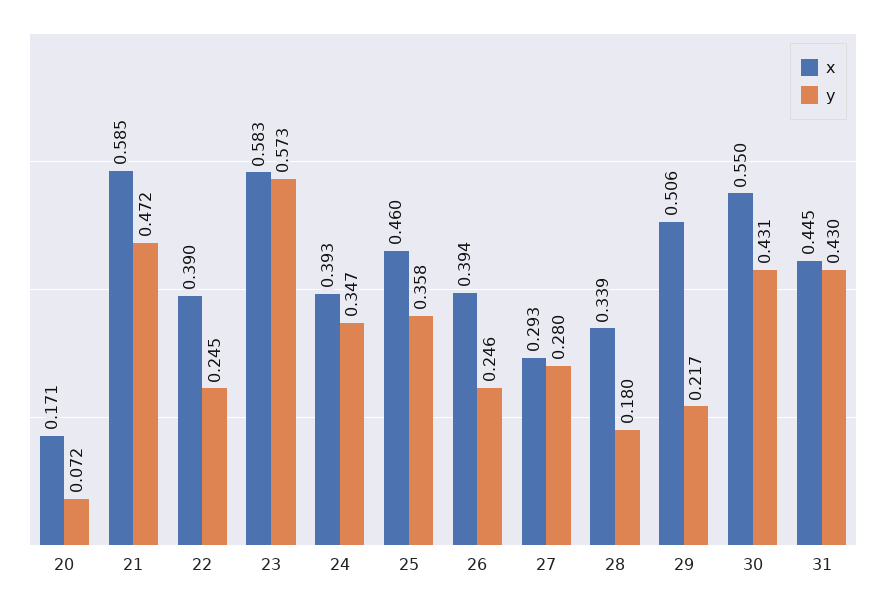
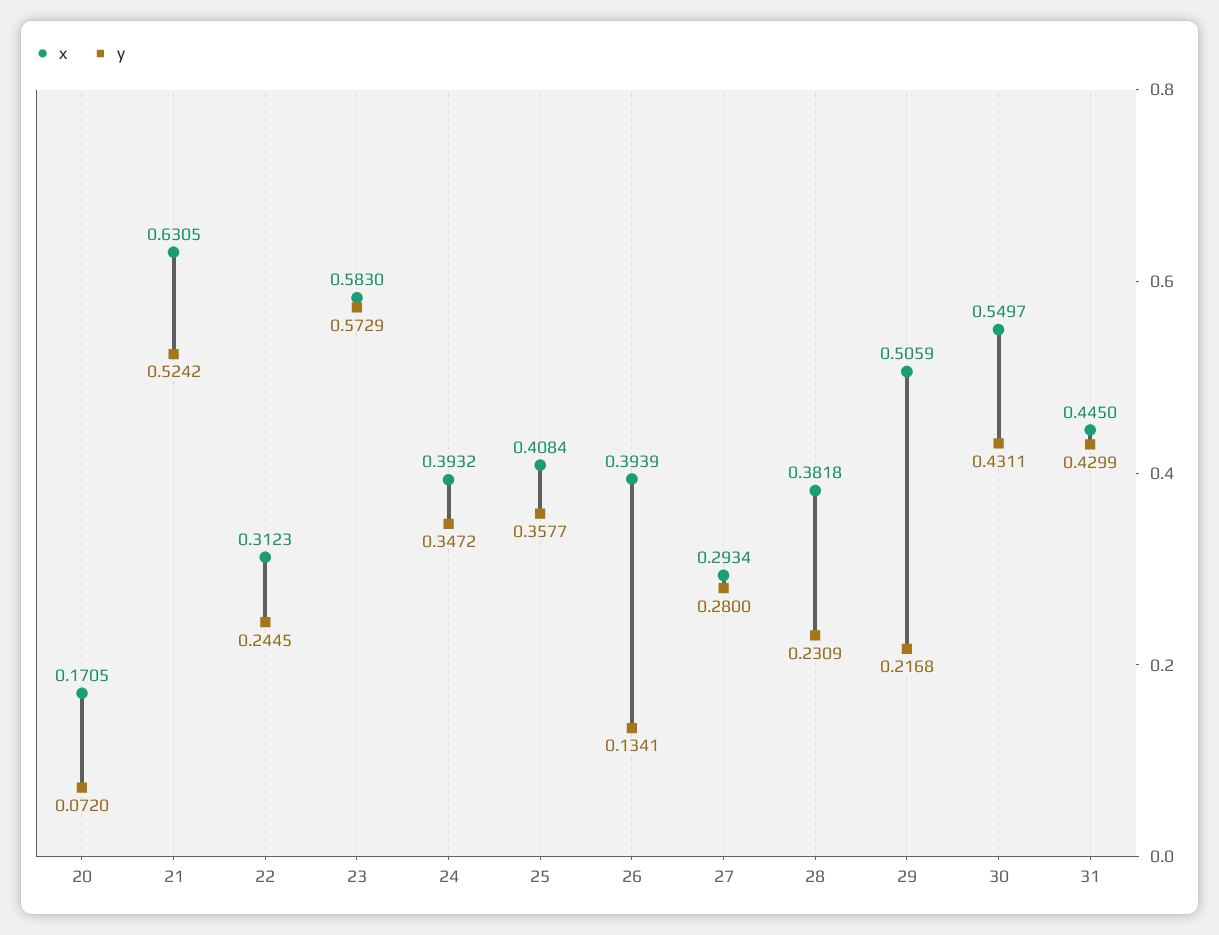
x, 21: 0.585 -> 0.6305
y, 21: 0.472 -> 0.5242
x, 22: 0.39 -> 0.3123
x, 25: 0.46 -> 0.4084
y, 26: 0.246 -> 0.1341
x, 28: 0.339 -> 0.3818
y, 28: 0.18 -> 0.2309

